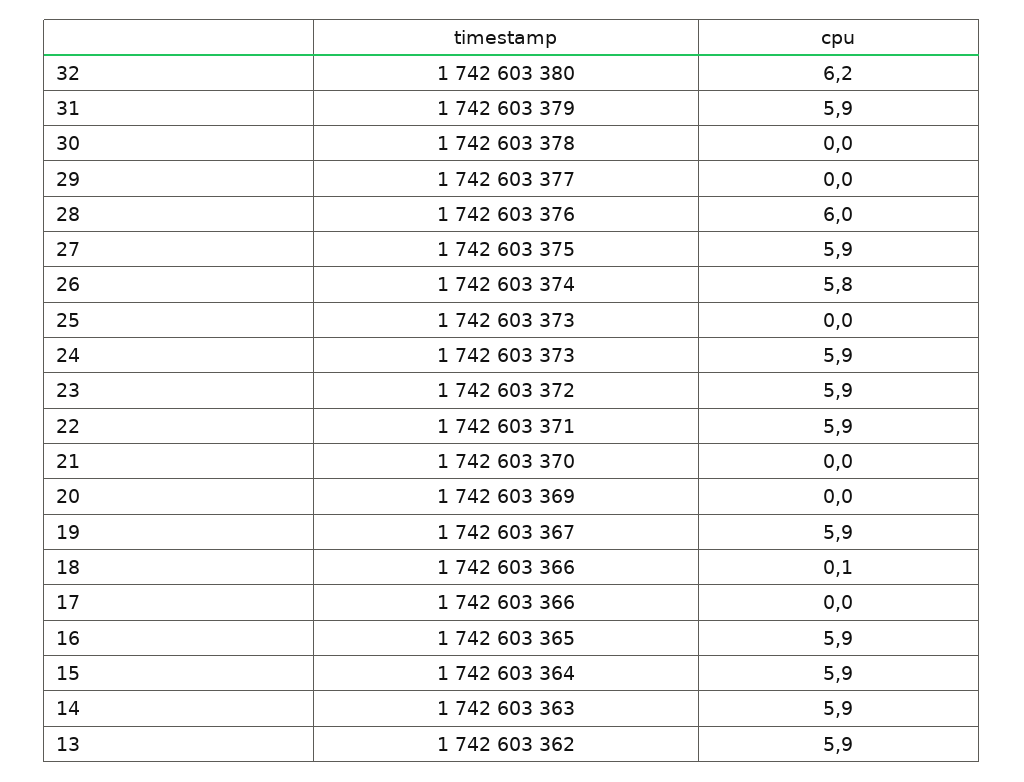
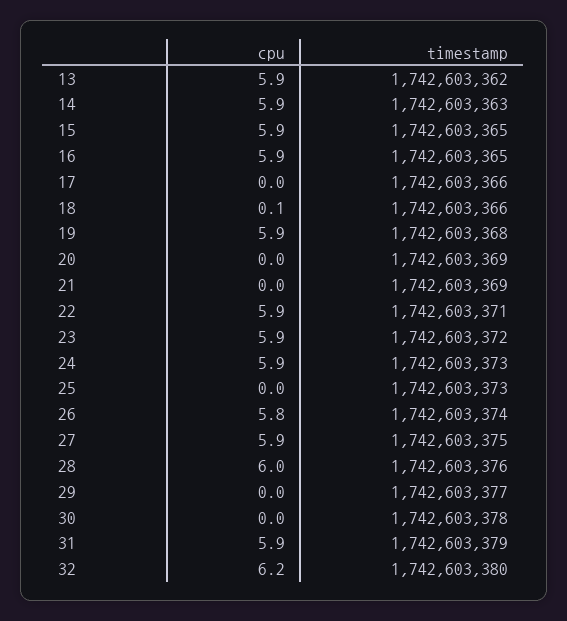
timestamp, 21: 1742603370 -> 1742603369
timestamp, 19: 1742603367 -> 1742603368
timestamp, 15: 1742603364 -> 1742603365

